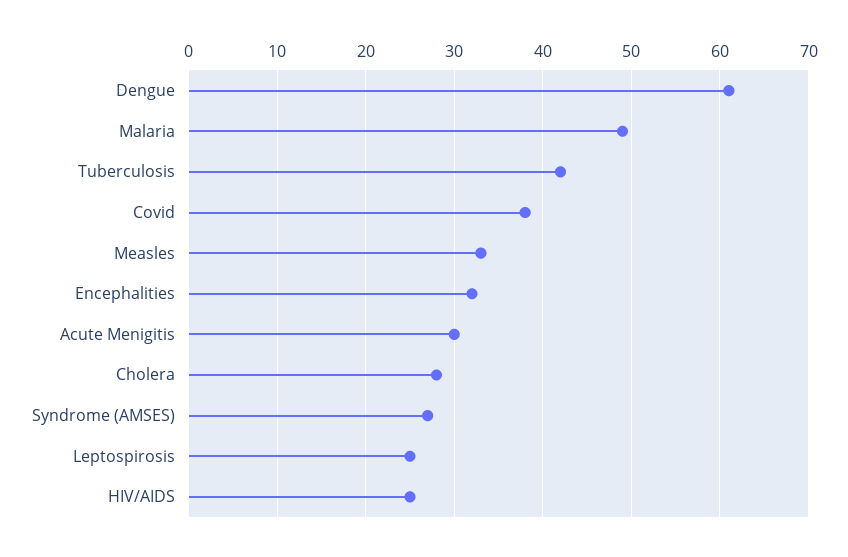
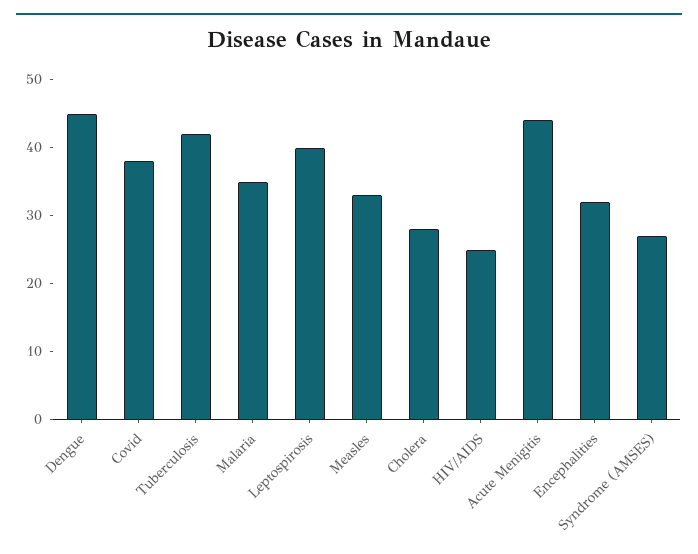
Dengue: 61 -> 45
Malaria: 49 -> 35
Acute Menigitis: 30 -> 45
Leptospirosis: 25 -> 40

